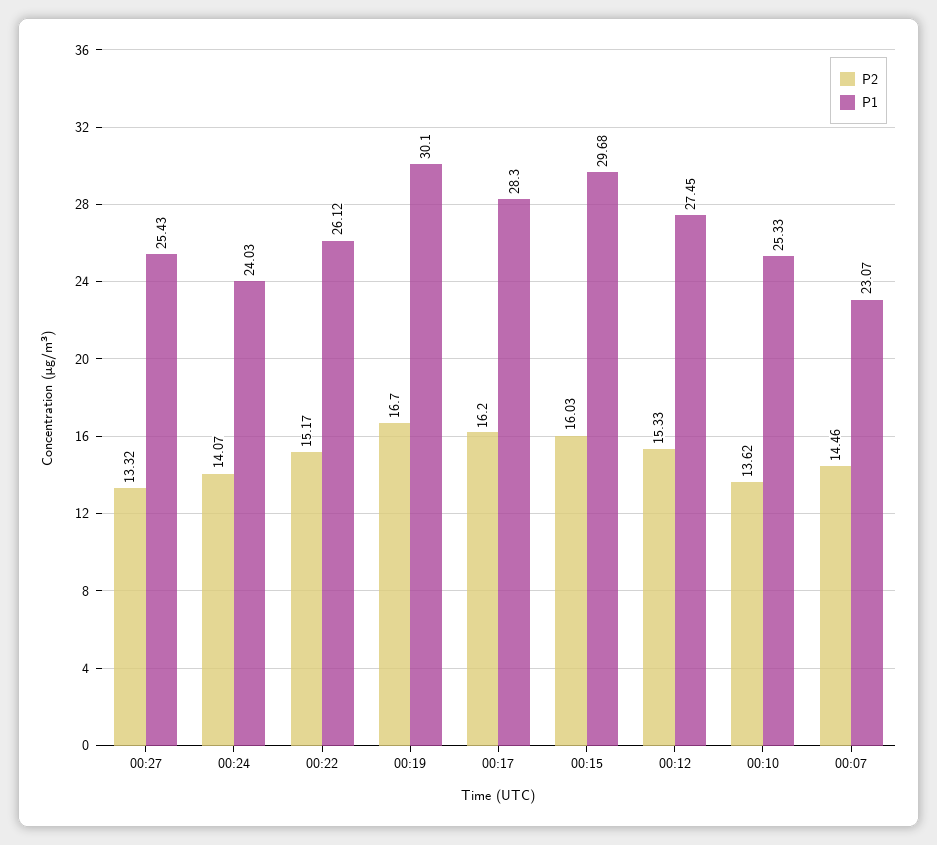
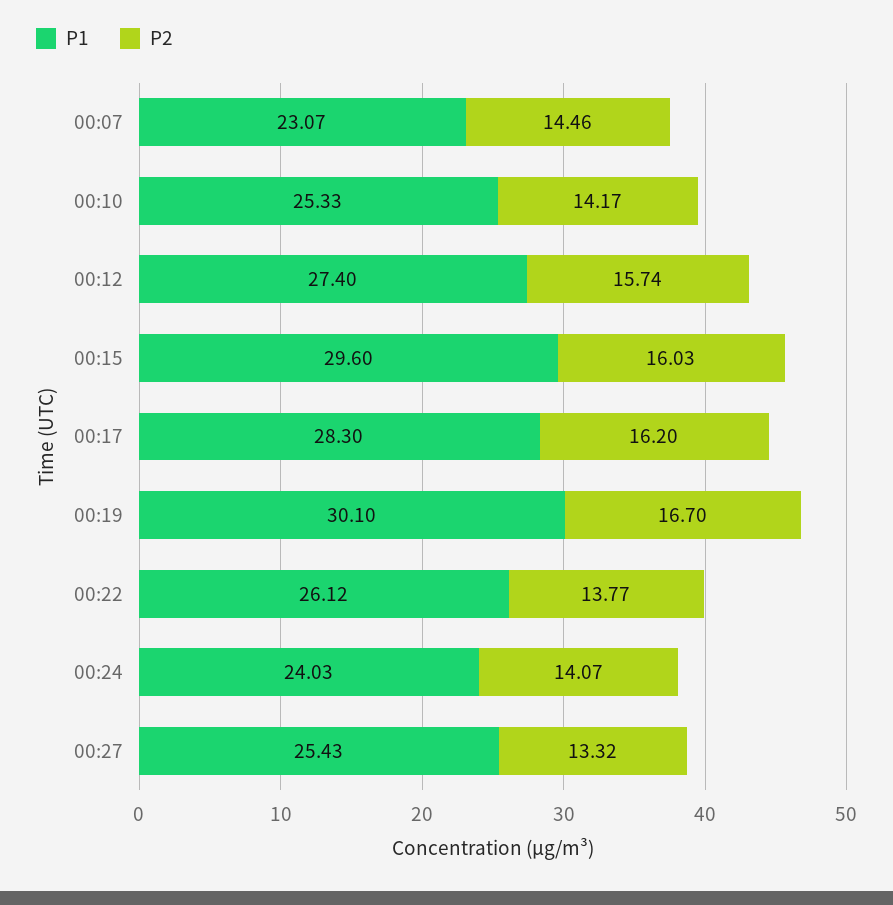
P2, 00:22: 15.17 -> 13.77
P1, 00:15: 29.68 -> 29.6
P2, 00:12: 15.33 -> 15.74
P1, 00:12: 27.45 -> 27.4
P2, 00:10: 13.62 -> 14.17

